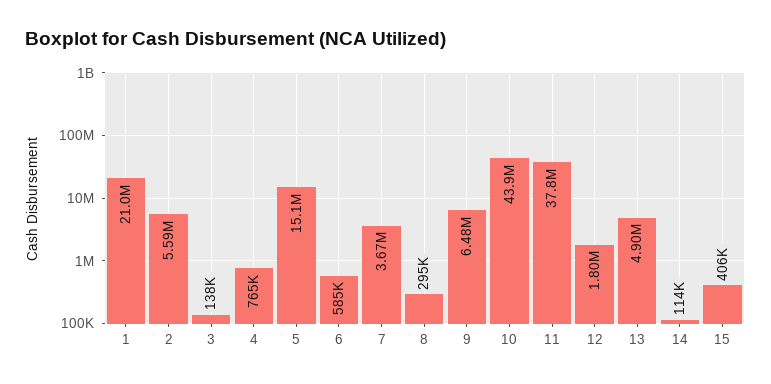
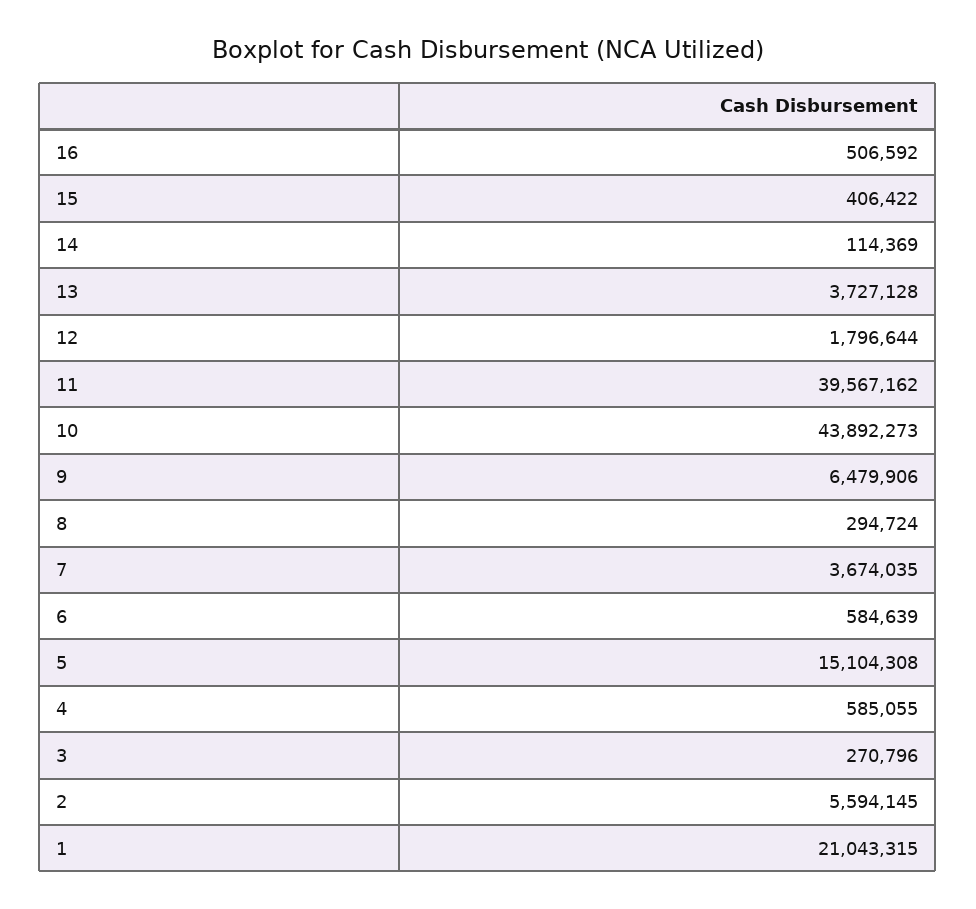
3: 138000 -> 270796
4: 765000 -> 585055
11: 37800000 -> 39567162
13: 4900000 -> 3727128
16: none -> 506592

